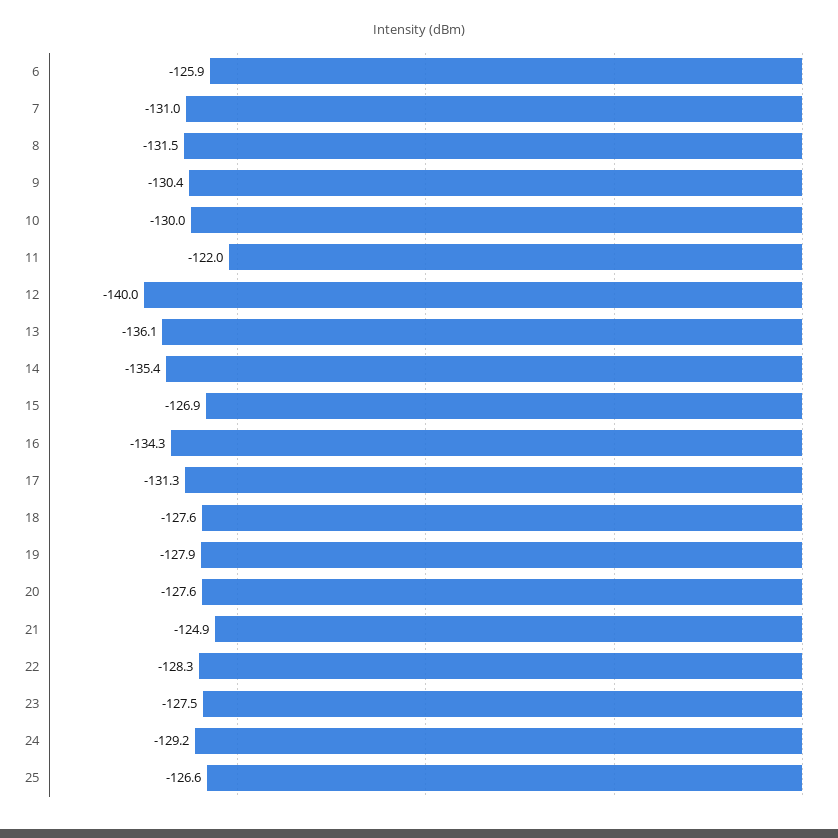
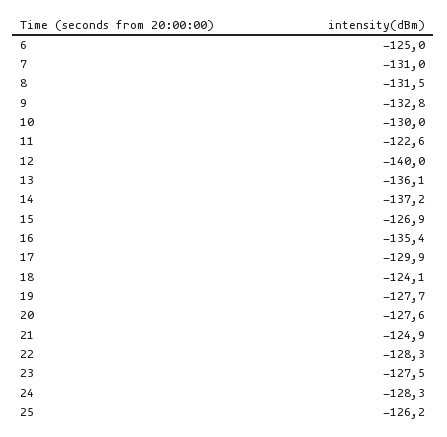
6: -125.9 -> -125
9: -130.4 -> -132.8
11: -122 -> -122.6
14: -135.4 -> -137.2
16: -134.3 -> -135.4
17: -131.3 -> -129.9
18: -127.6 -> -124.1
19: -127.9 -> -127.7
24: -129.2 -> -128.3
25: -126.6 -> -126.2

